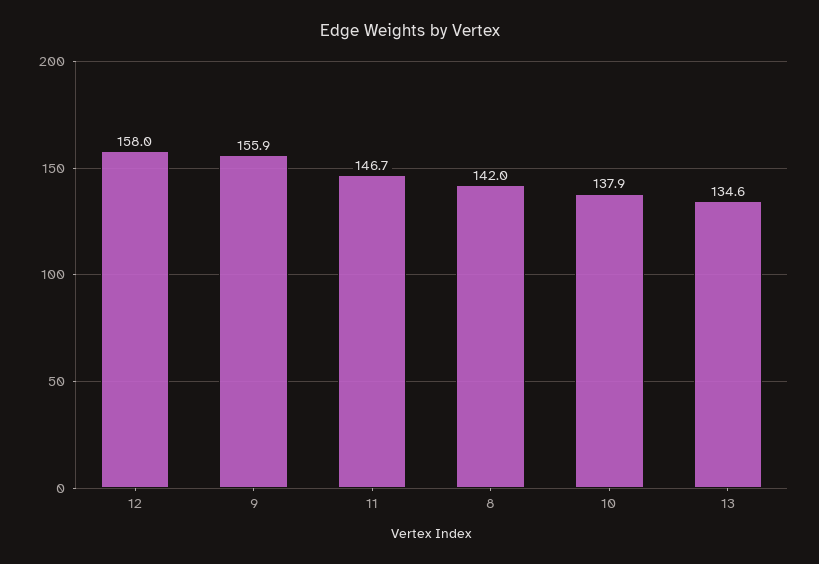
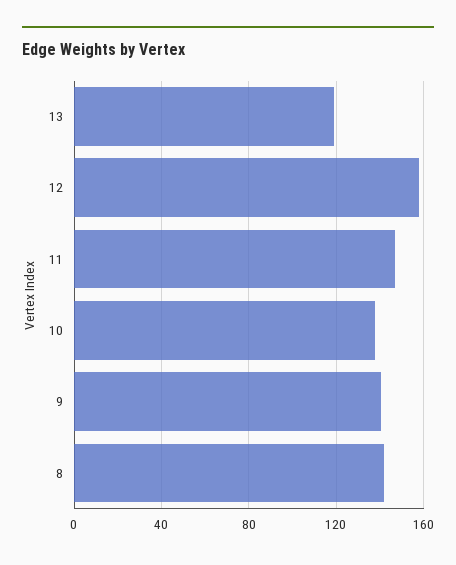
9: 155.9 -> 140
13: 134.6 -> 120

